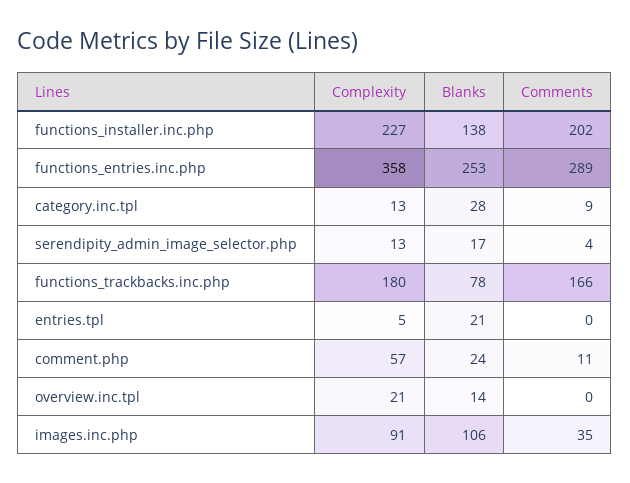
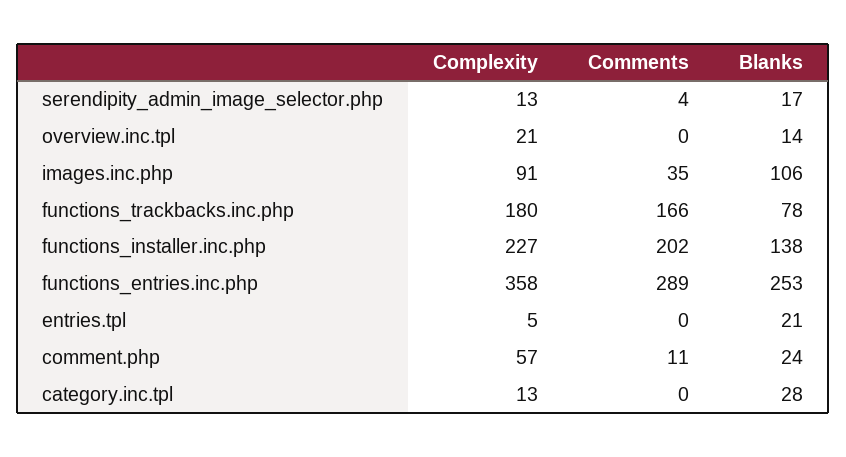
Comments, category.inc.tpl: 9 -> 0

